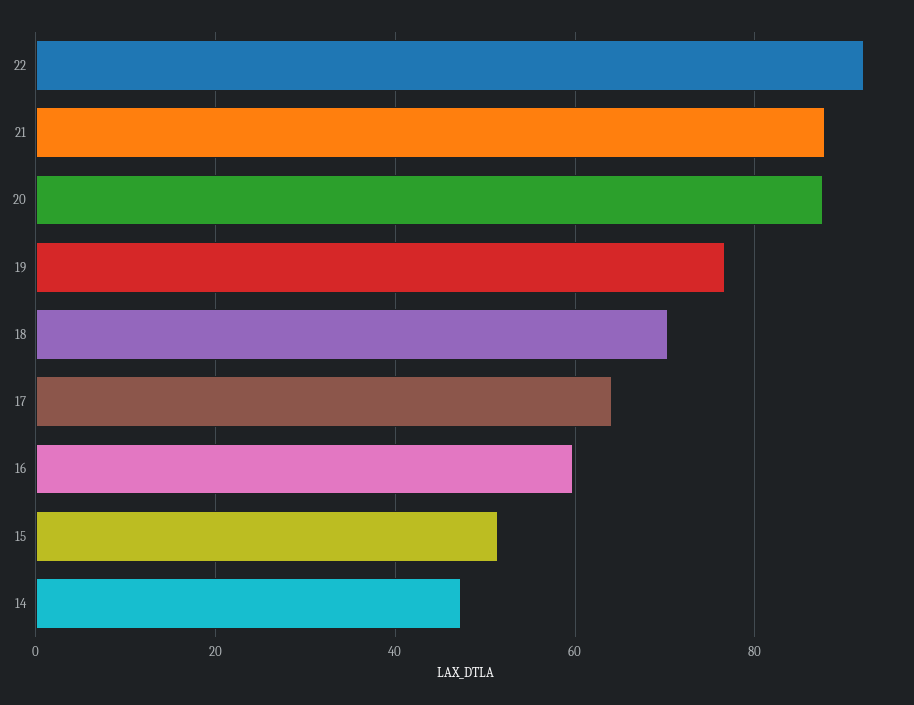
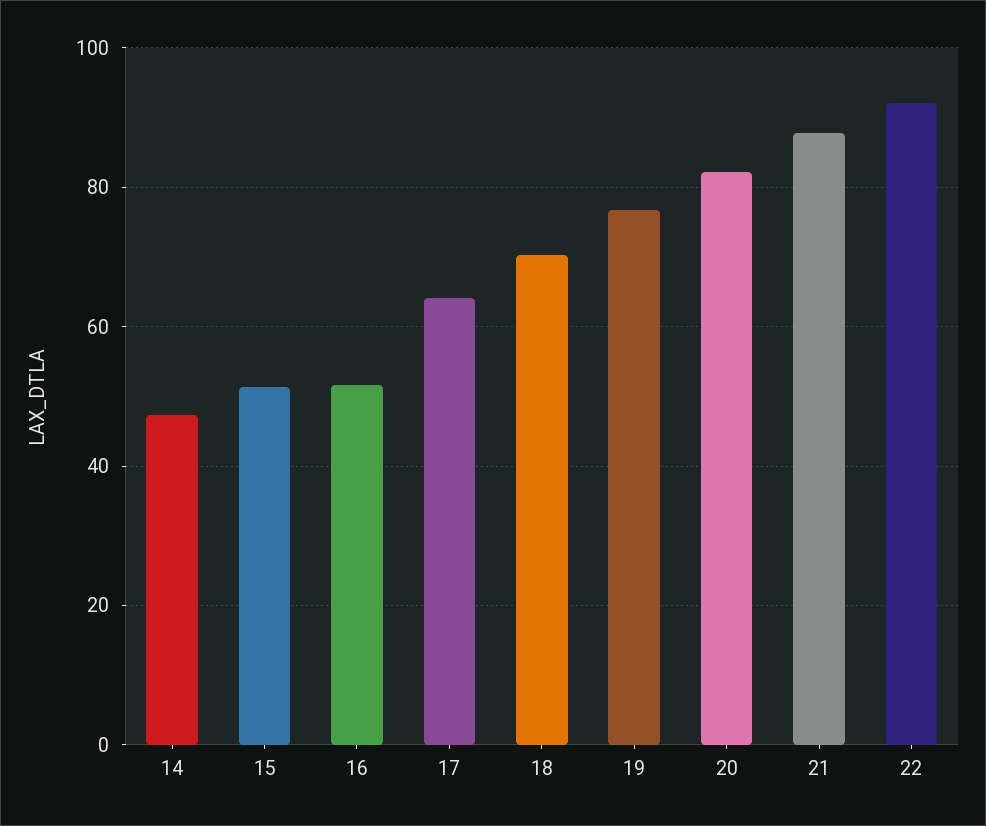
20: 88 -> 82
16: 60 -> 52

